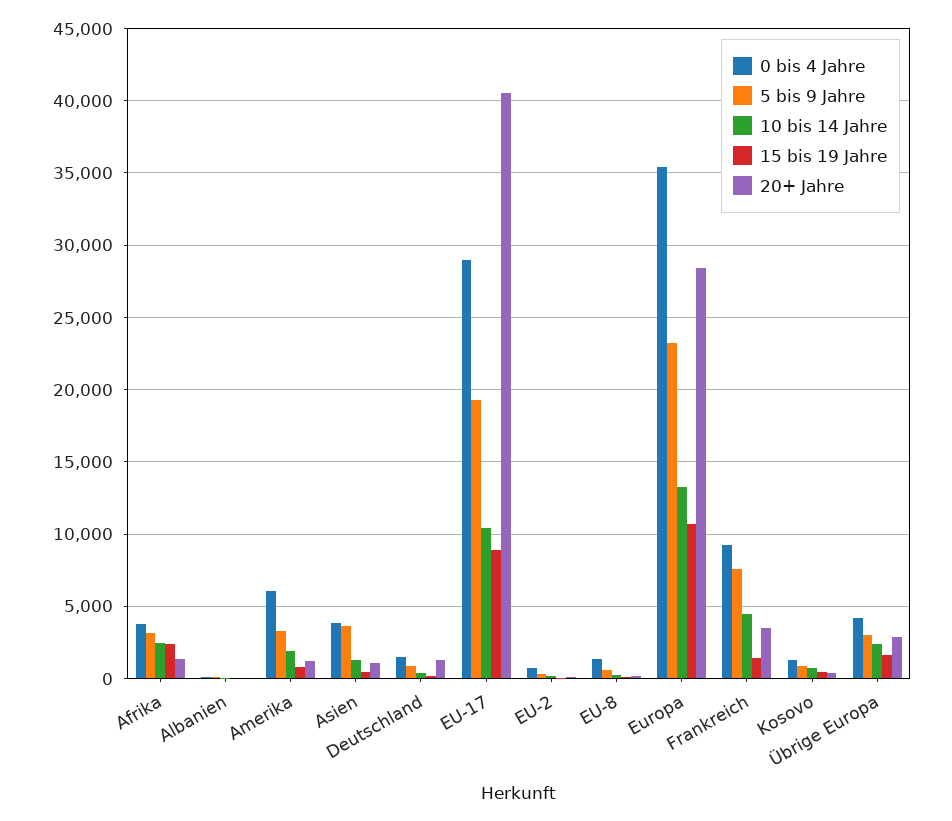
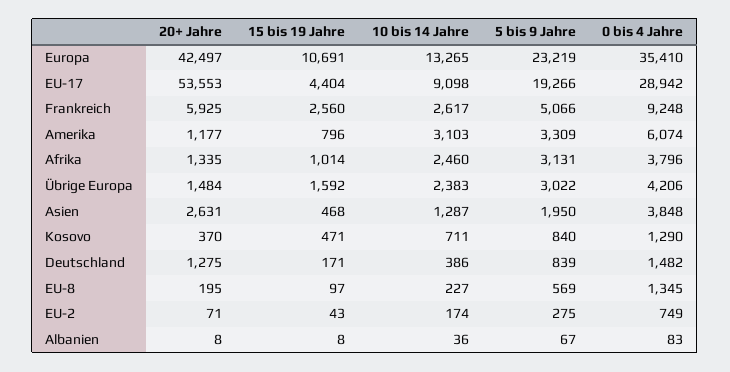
15 bis 19 Jahre, Afrika: 2500 -> 1014
10 bis 14 Jahre, Amerika: 2000 -> 3103
5 bis 9 Jahre, Asien: 3500 -> 1950
20+ Jahre, Asien: 1000 -> 2631
10 bis 14 Jahre, EU-17: 10500 -> 9098
15 bis 19 Jahre, EU-17: 9000 -> 4404
20+ Jahre, EU-17: 40500 -> 53553
20+ Jahre, Europa: 28500 -> 42497
5 bis 9 Jahre, Frankreich: 7500 -> 5066
10 bis 14 Jahre, Frankreich: 4500 -> 2617
15 bis 19 Jahre, Frankreich: 1500 -> 2560
20+ Jahre, Frankreich: 3500 -> 5925
20+ Jahre, Übrige Europa: 3000 -> 1484

